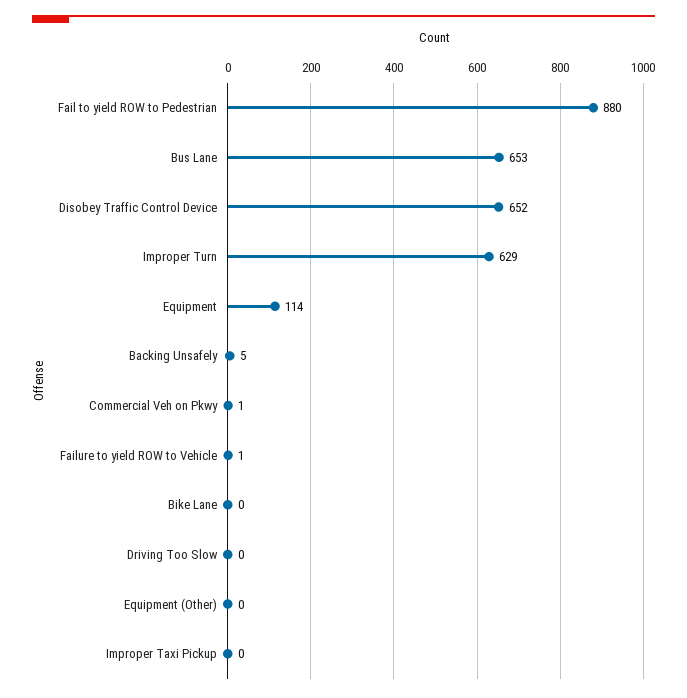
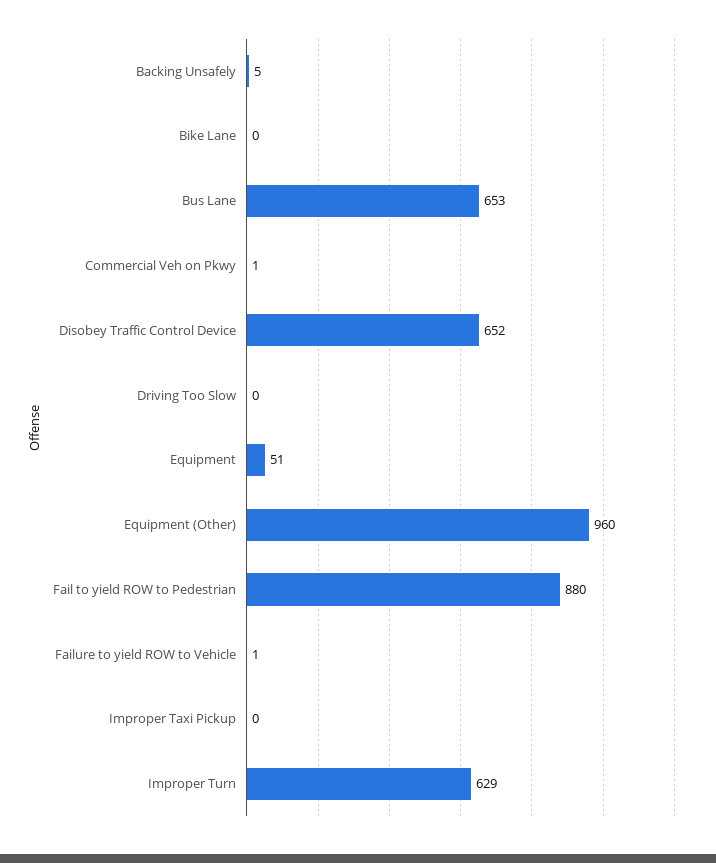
Equipment: 114 -> 51
Equipment (Other): 0 -> 960

